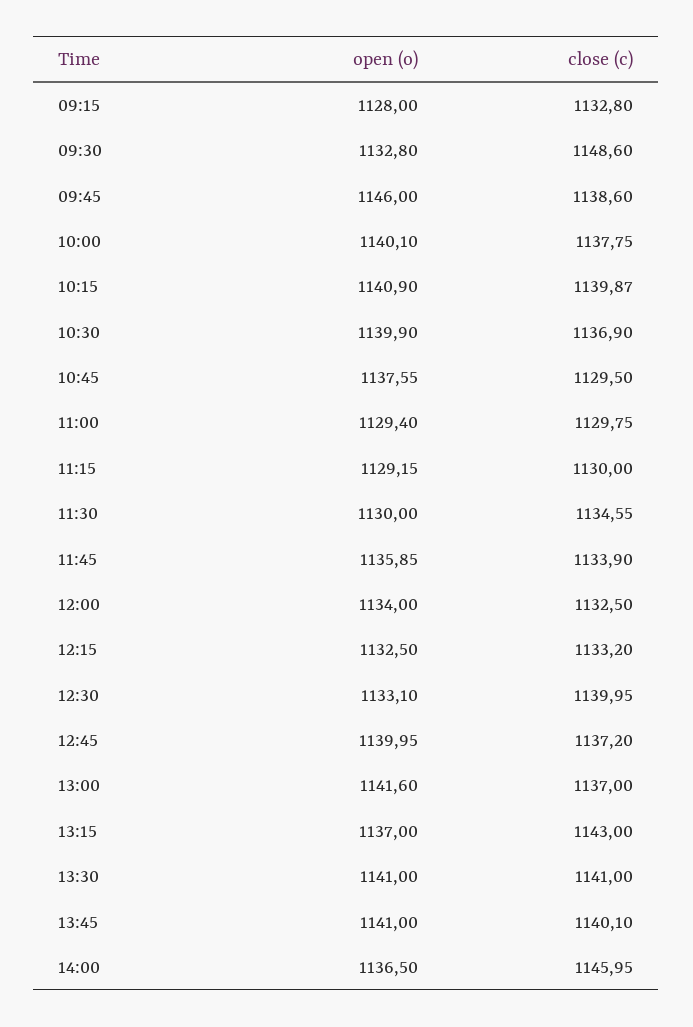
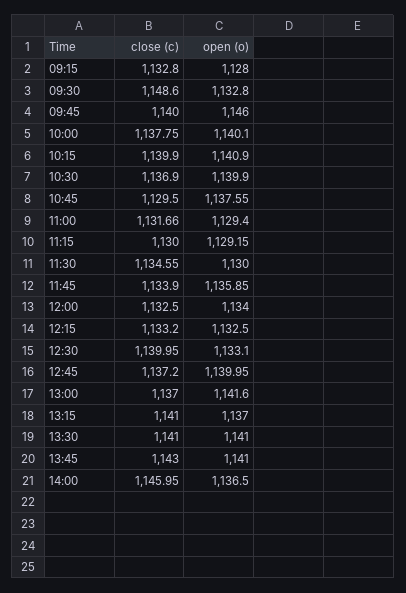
close (c), 09:45: 1138.6 -> 1140
close (c), 10:15: 1139.87 -> 1139.9
close (c), 11:00: 1129.75 -> 1131.66
close (c), 13:15: 1143 -> 1141
close (c), 13:45: 1140.1 -> 1143

